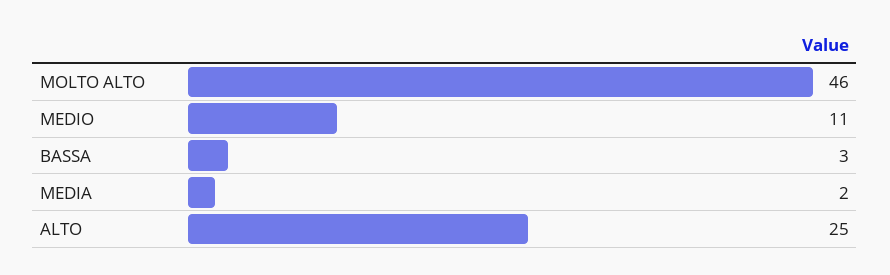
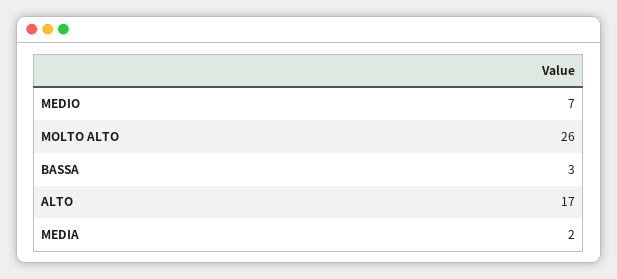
MOLTO ALTO: 46 -> 26
MEDIO: 11 -> 7
ALTO: 25 -> 17

